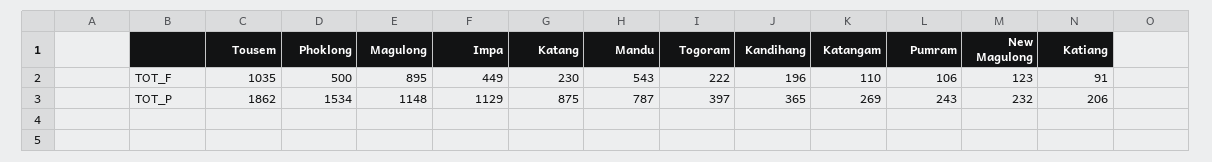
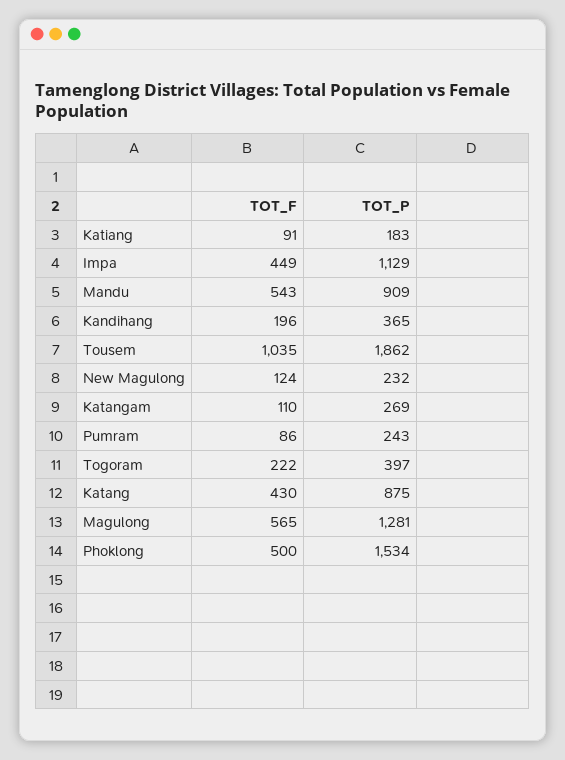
Magulong, TOT_F: 895 -> 565
Katang, TOT_F: 230 -> 430
Pumram, TOT_F: 106 -> 86
New Magulong, TOT_F: 123 -> 124
Magulong, TOT_P: 1148 -> 1281
Mandu, TOT_P: 787 -> 909
Katiang, TOT_P: 206 -> 183

